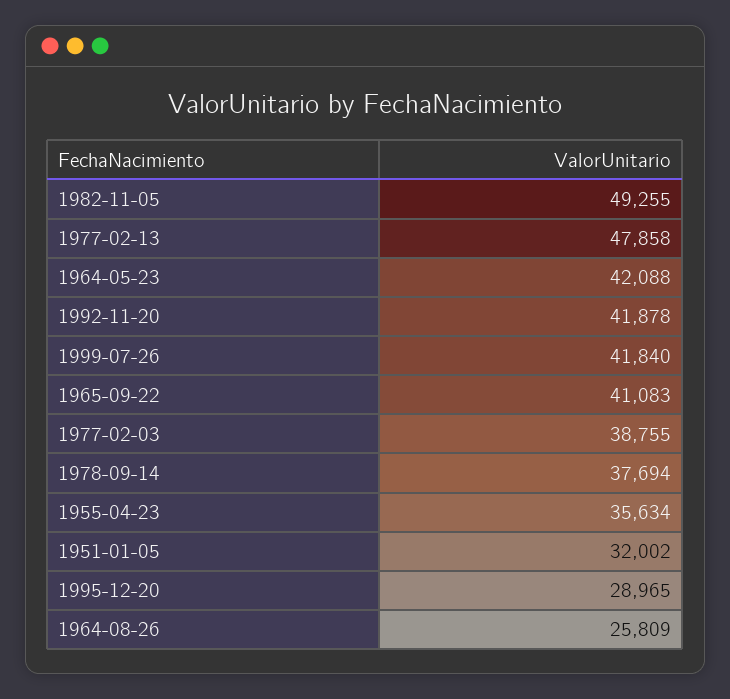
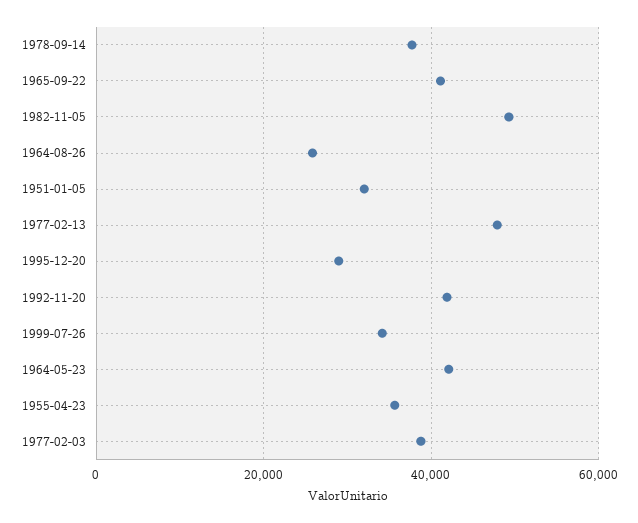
1999-07-26: 41840 -> 34000

